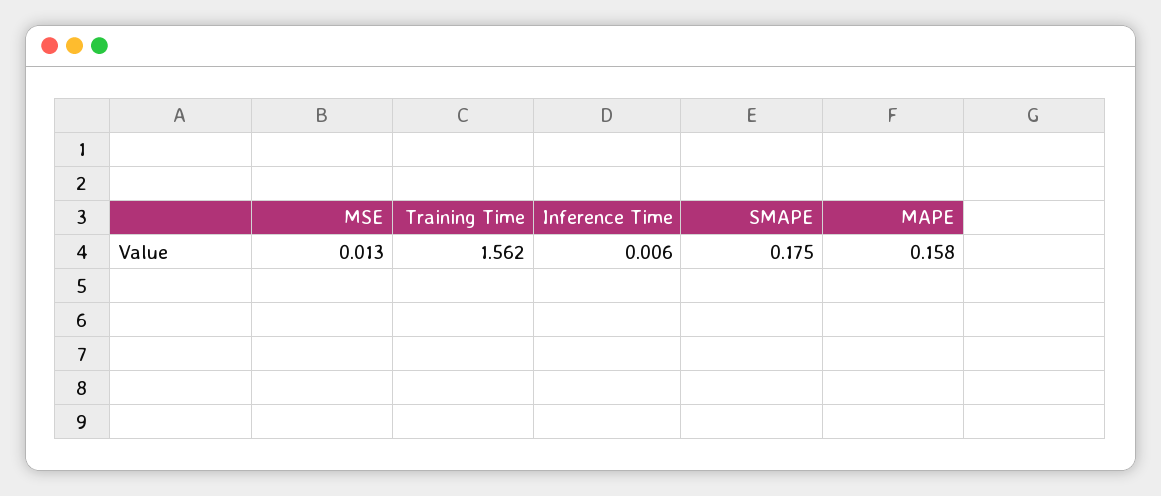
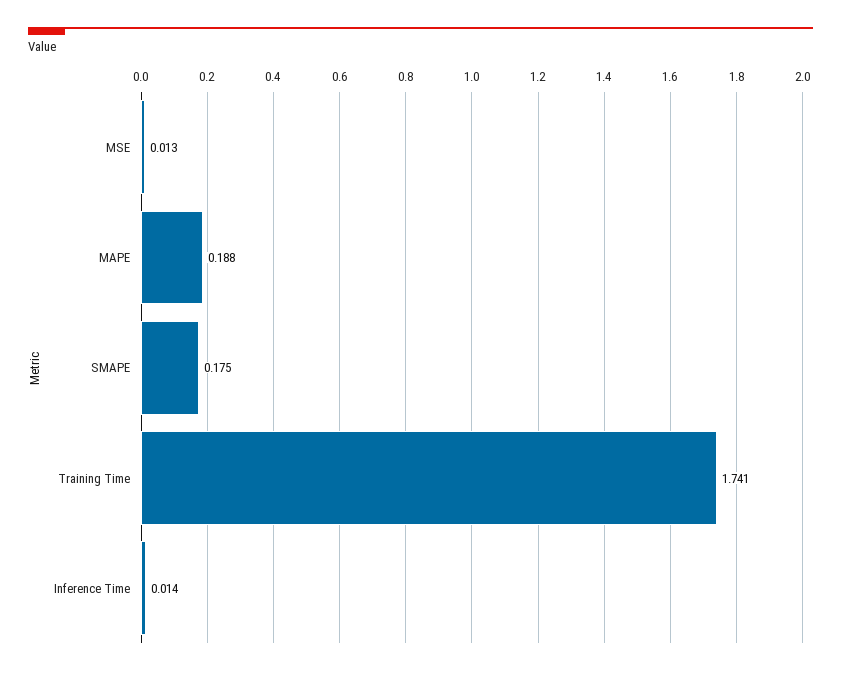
Training Time: 1.562 -> 1.741
Inference Time: 0.006 -> 0.014
MAPE: 0.158 -> 0.188

